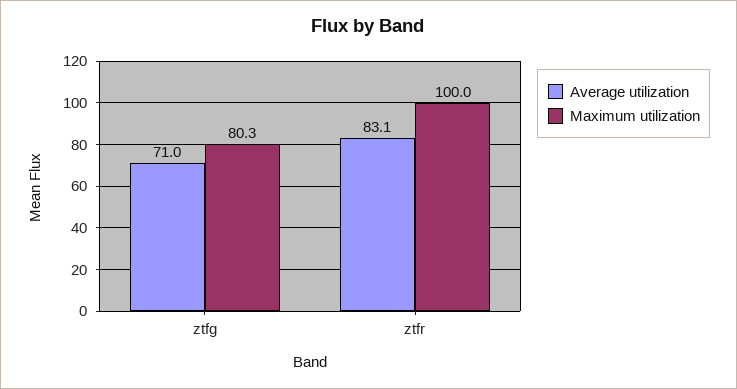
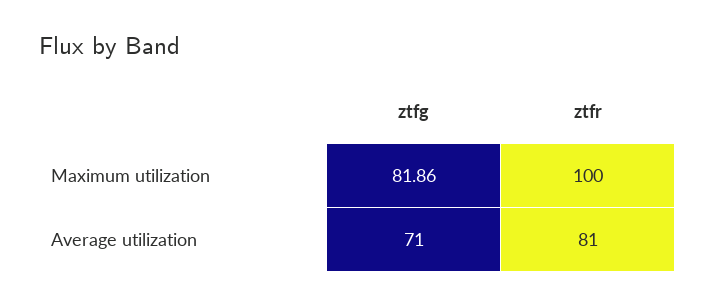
Maximum utilization, ztfg: 80.3 -> 81.86
Average utilization, ztfr: 83.1 -> 81

